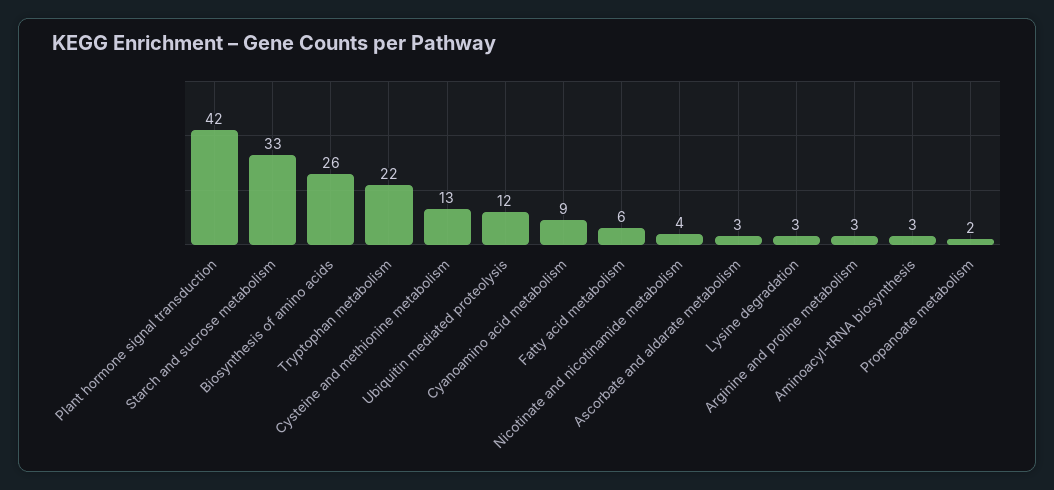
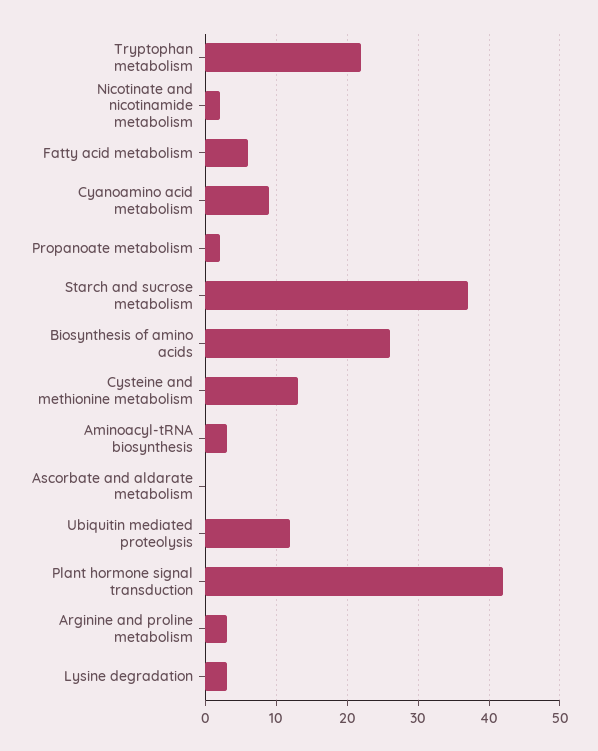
Starch and sucrose metabolism: 33 -> 37
Nicotinate and nicotinamide metabolism: 4 -> 2
Ascorbate and aldarate metabolism: 3 -> 0

